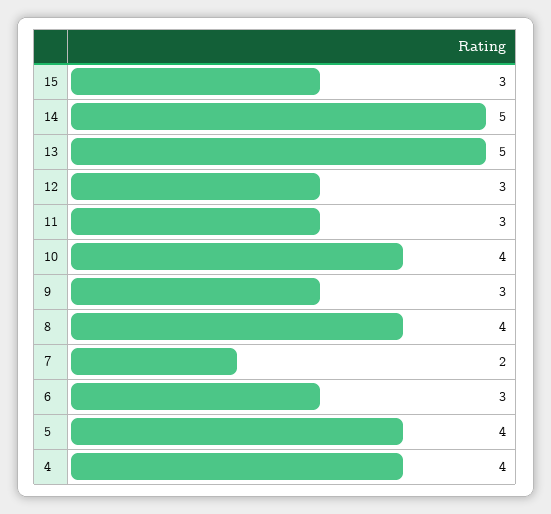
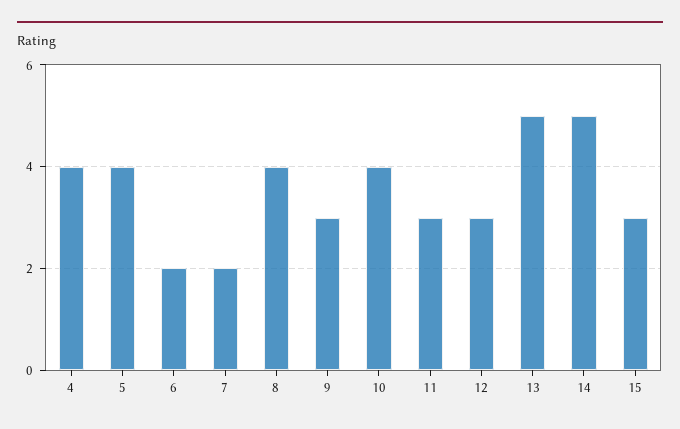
6: 3 -> 2

